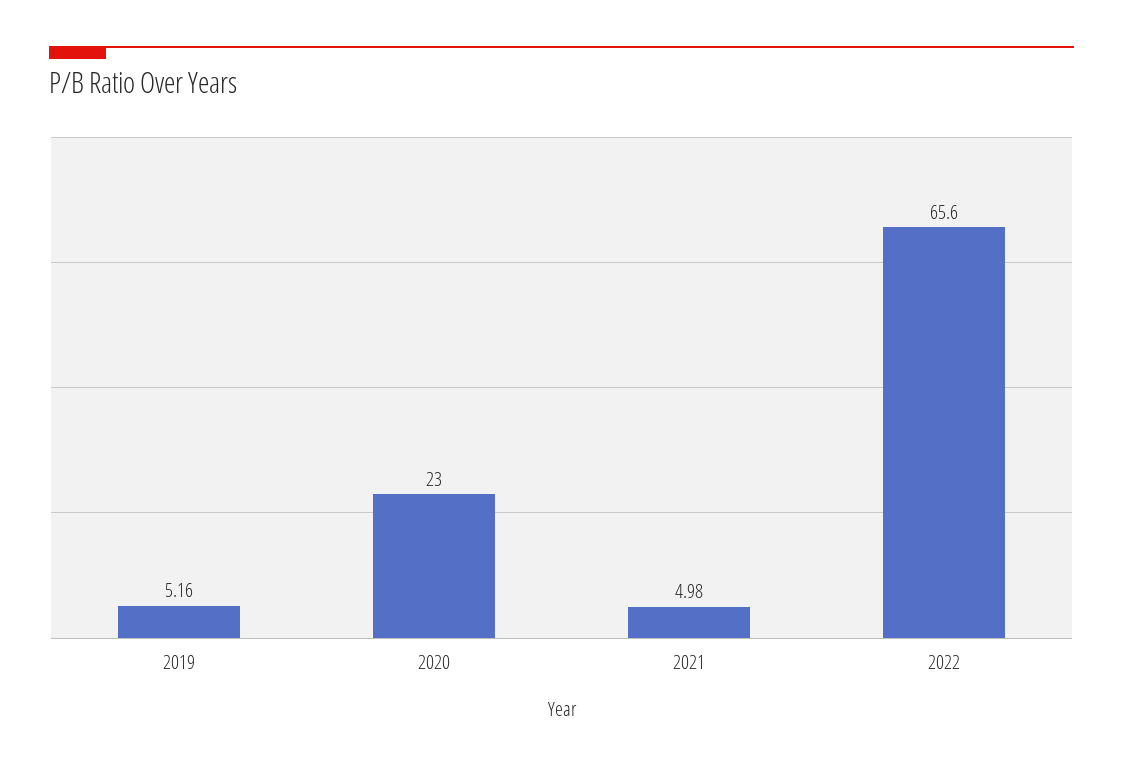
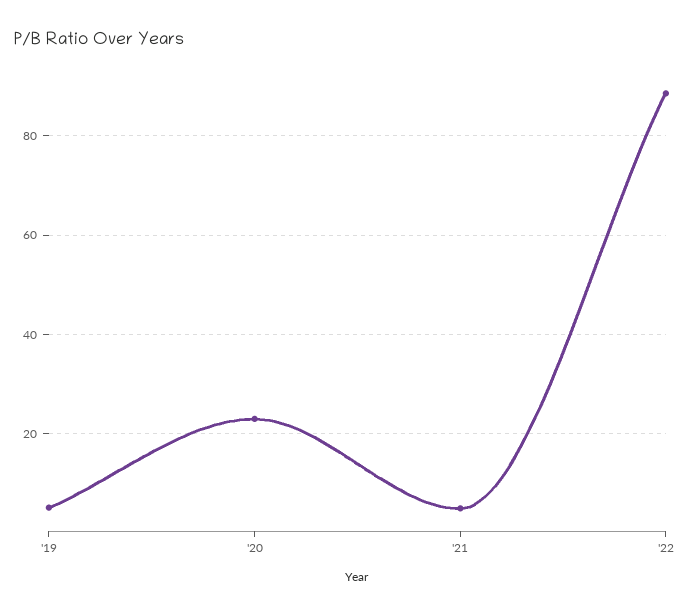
2022: 65.6 -> 88

